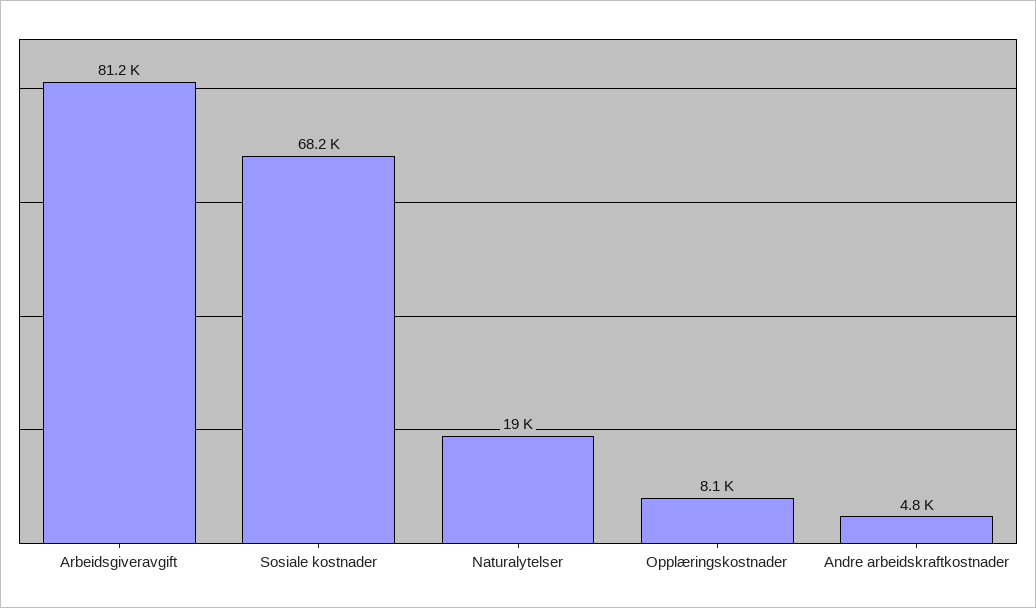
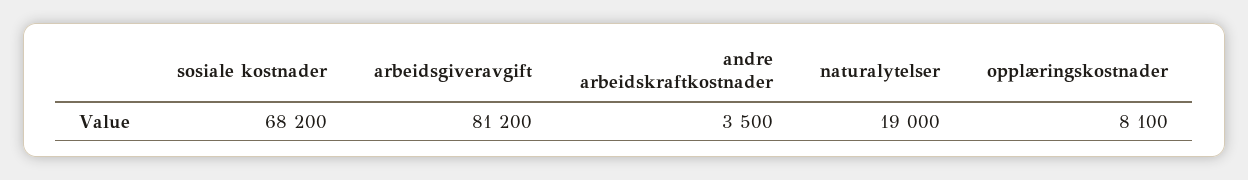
Andre arbeidskraftkostnader: 4800 -> 3500

